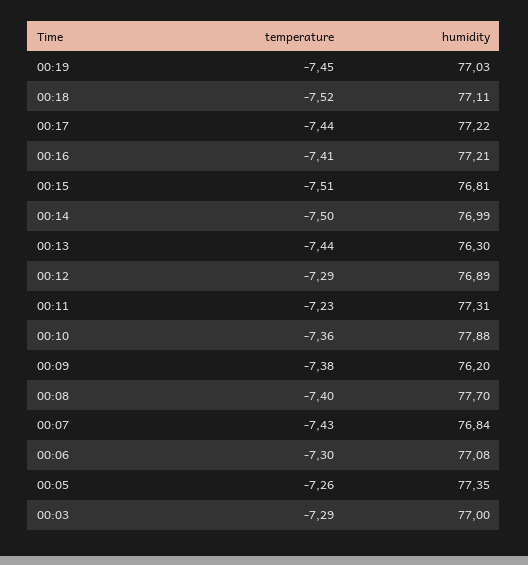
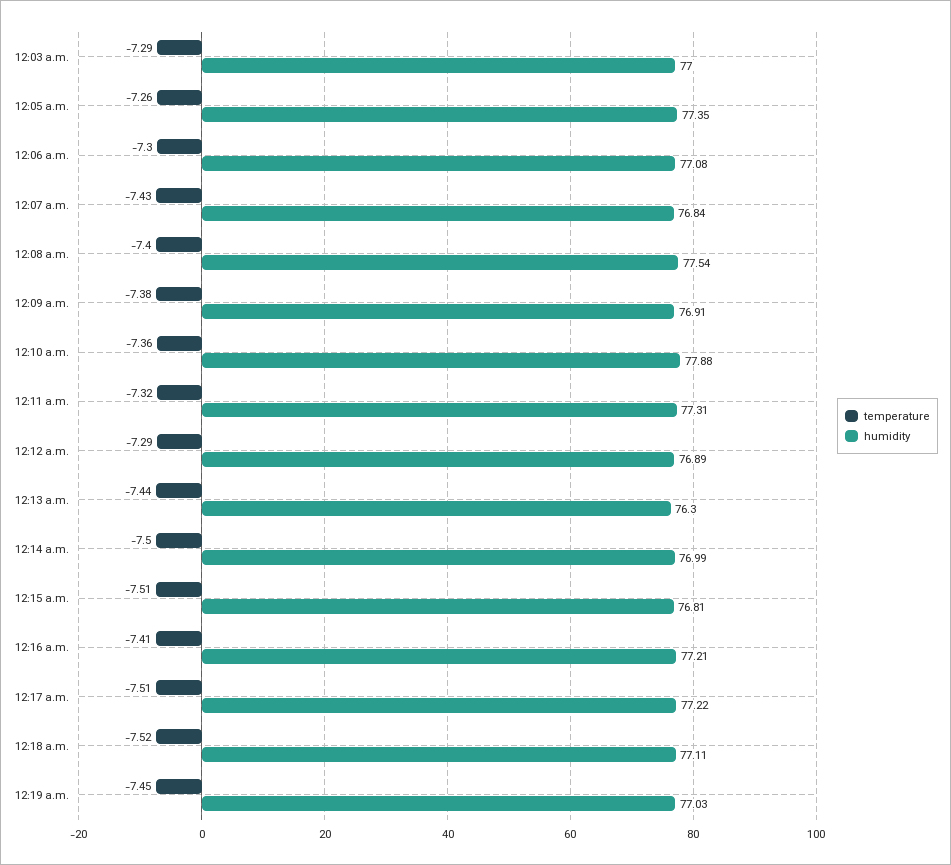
temperature, 00:17: -7.44 -> -7.51
temperature, 00:11: -7.23 -> -7.32
humidity, 00:09: 76.2 -> 76.91
humidity, 00:08: 77.7 -> 77.54

